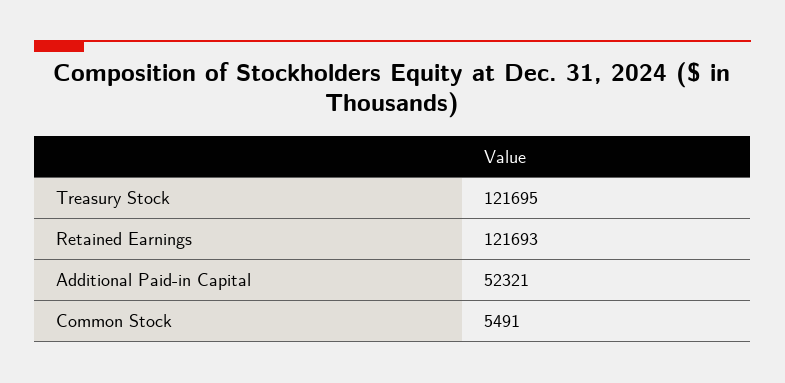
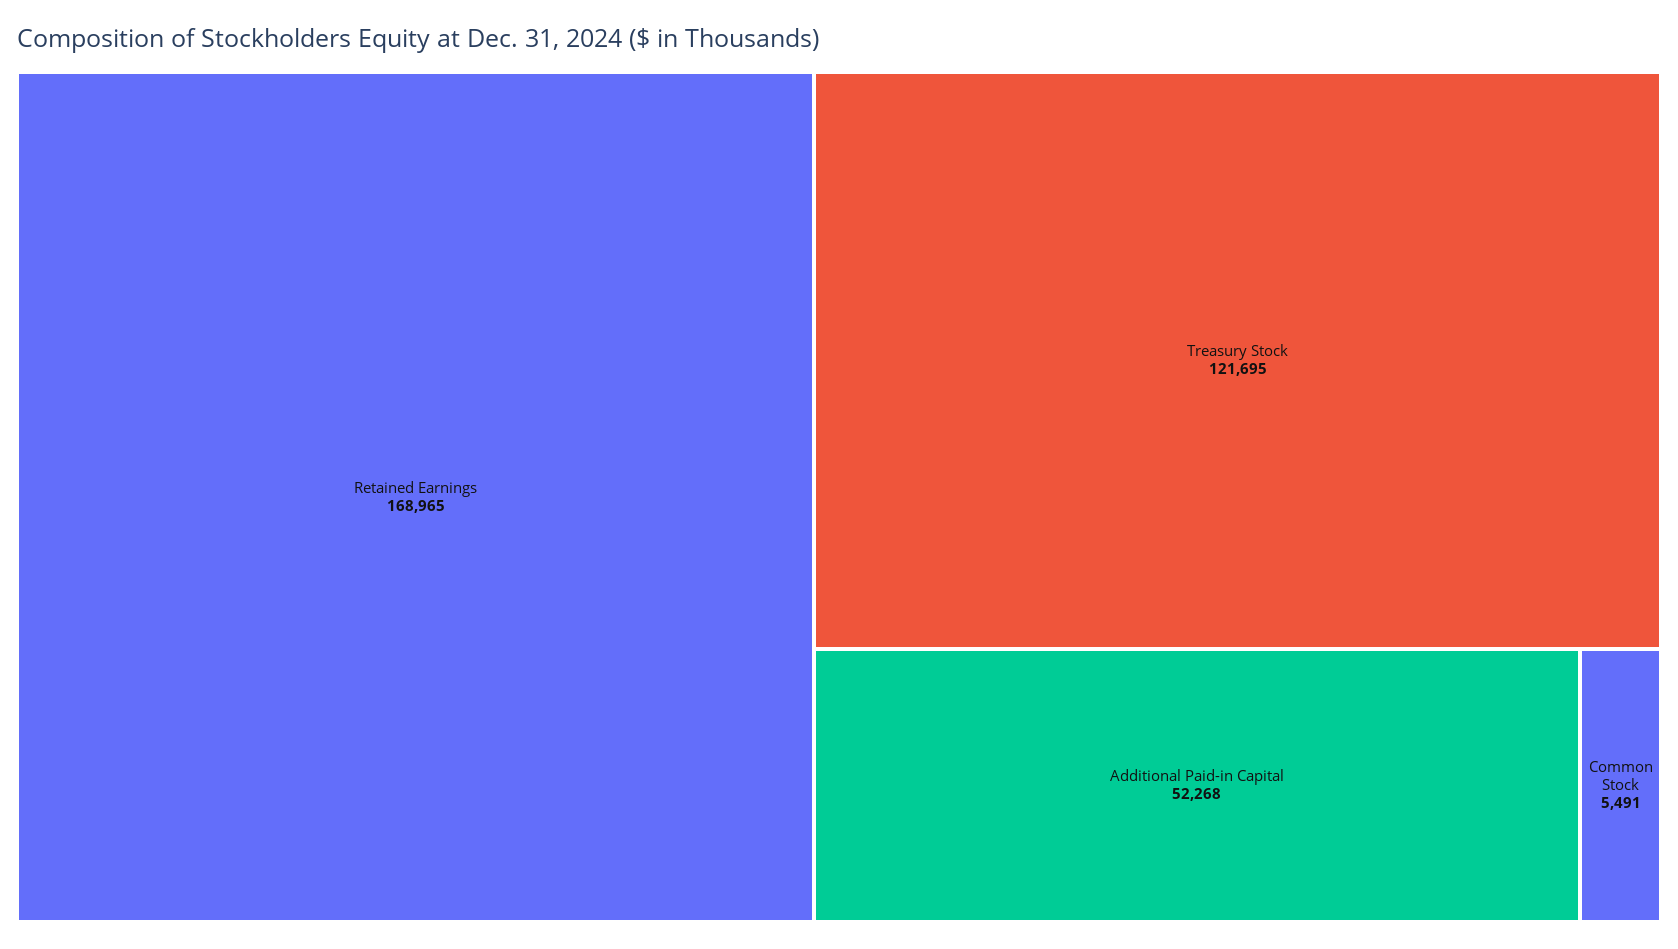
Retained Earnings: 121693 -> 168965
Additional Paid-in Capital: 52321 -> 52268

